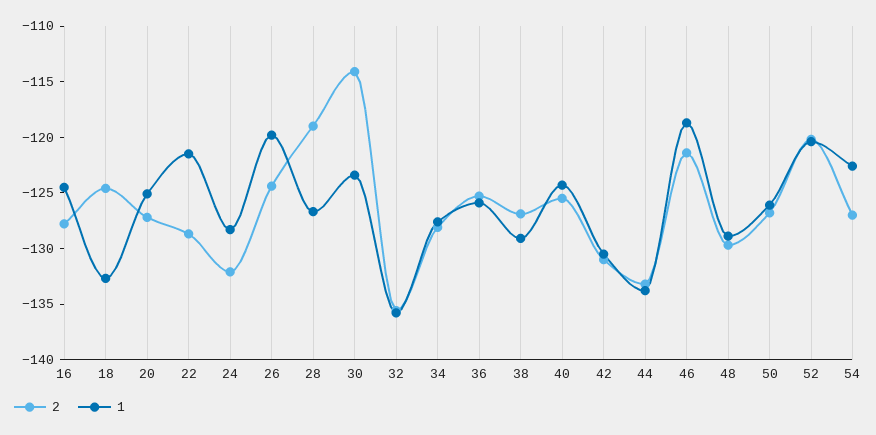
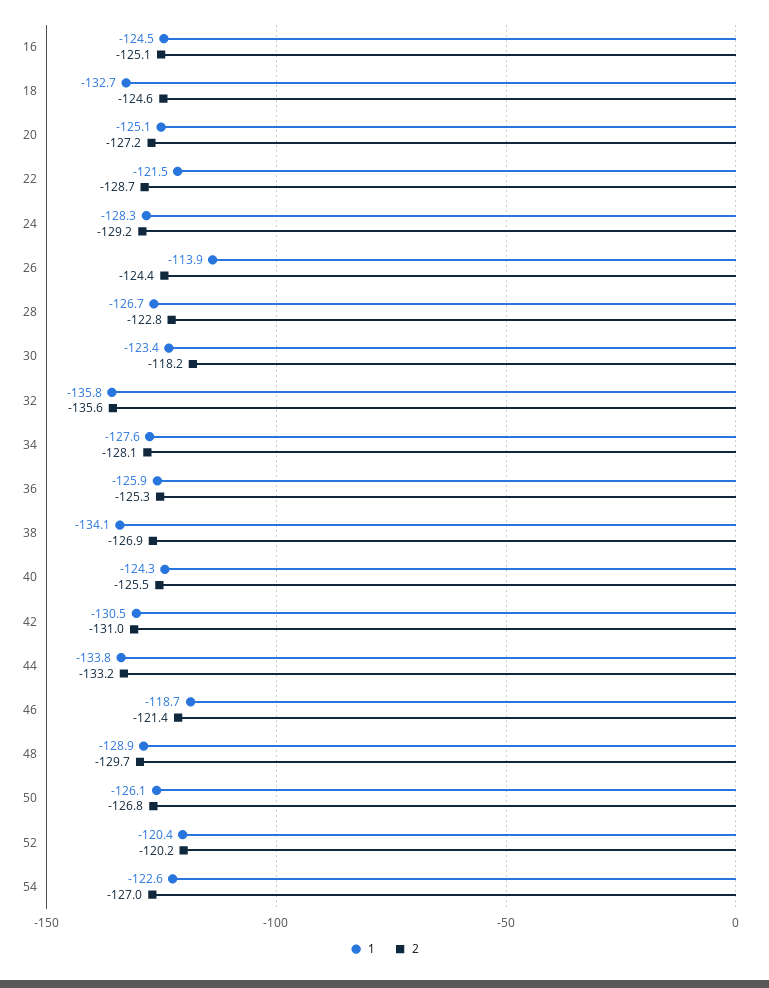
2, 16: -128 -> -125.1
2, 24: -132 -> -129.2
1, 26: -120 -> -113.9
2, 28: -119 -> -122.8
2, 30: -114 -> -118.2
1, 38: -129 -> -134.1

